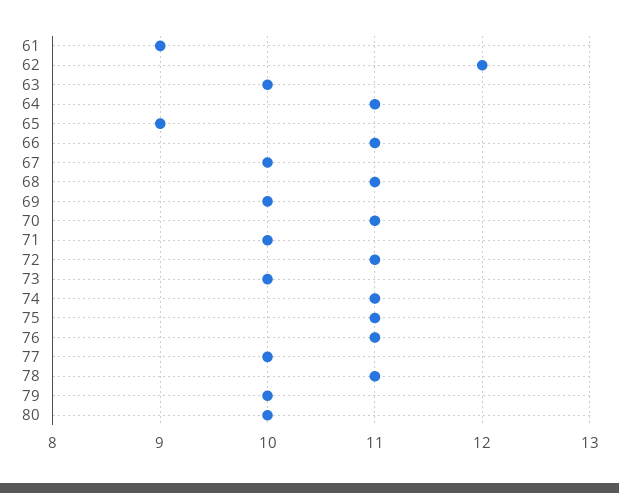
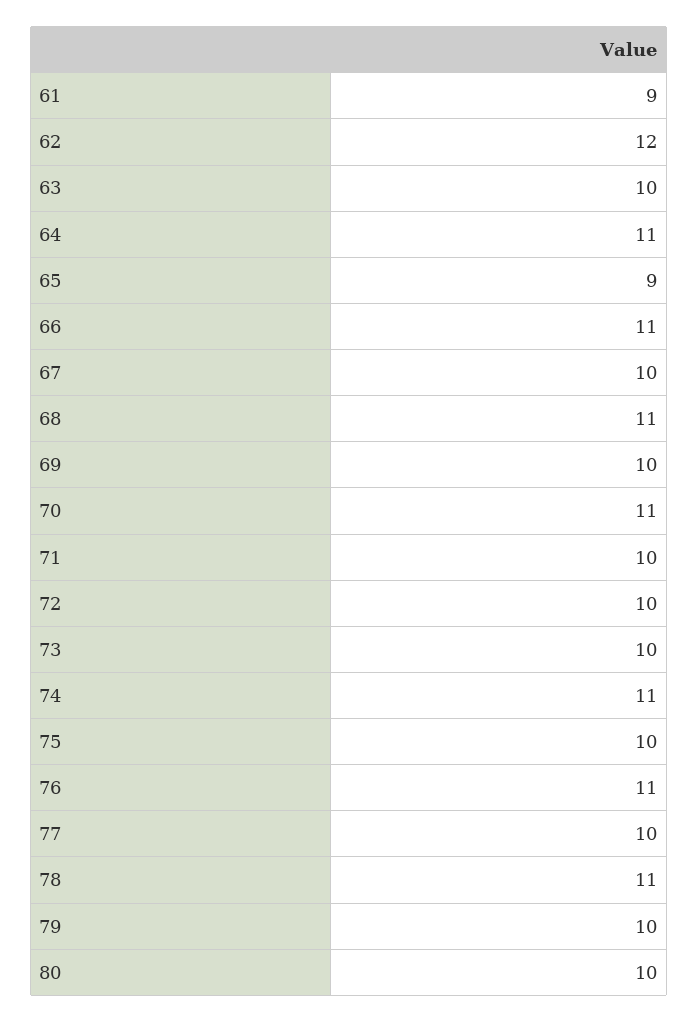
72: 11 -> 10
75: 11 -> 10

